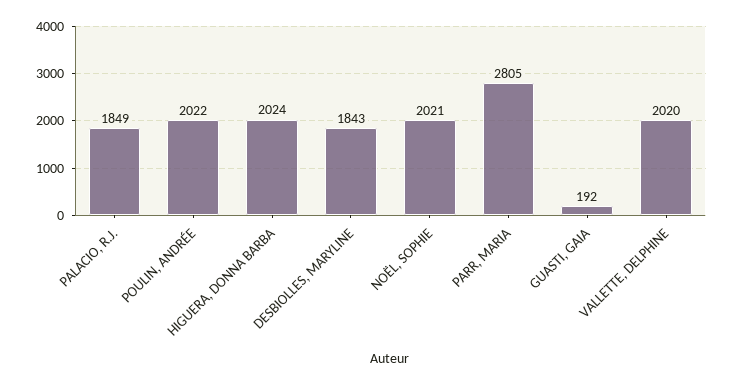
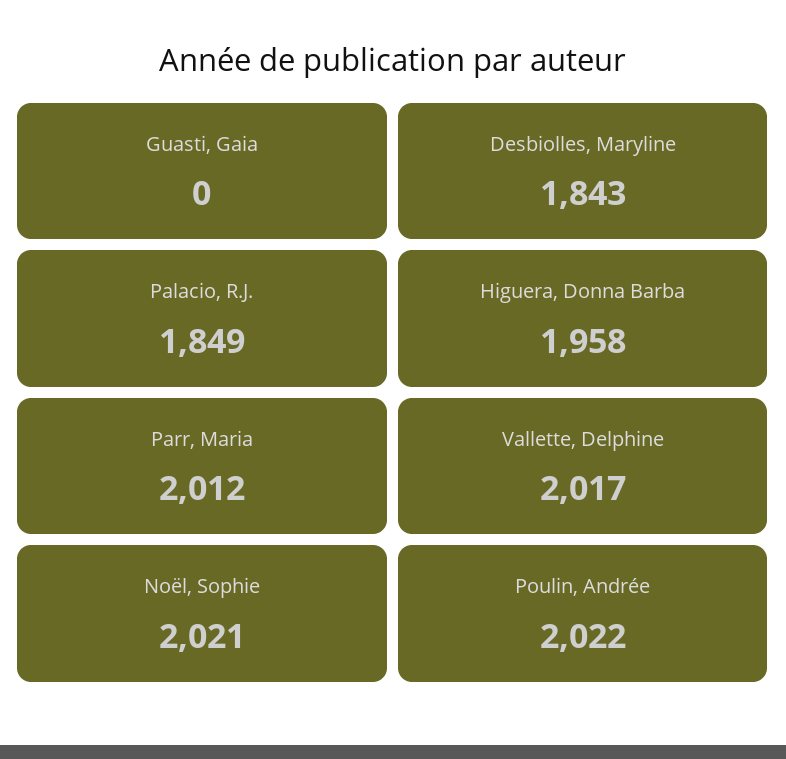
HIGUERA, DONNA BARBA: 2024 -> 1958
PARR, MARIA: 2805 -> 2012
GUASTI, GAIA: 192 -> 0
VALLETTE, DELPHINE: 2020 -> 2017

